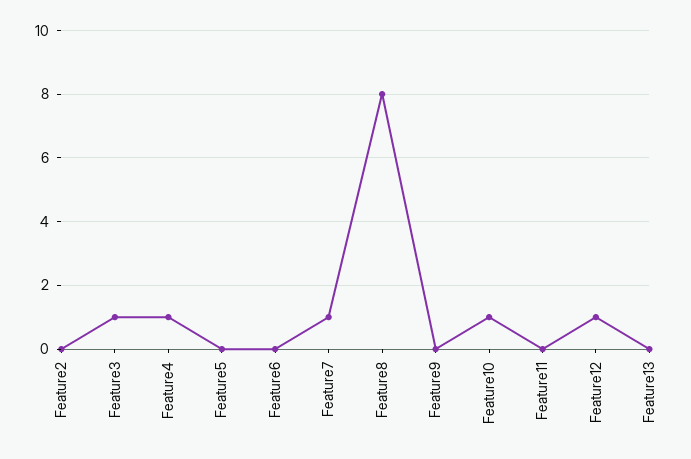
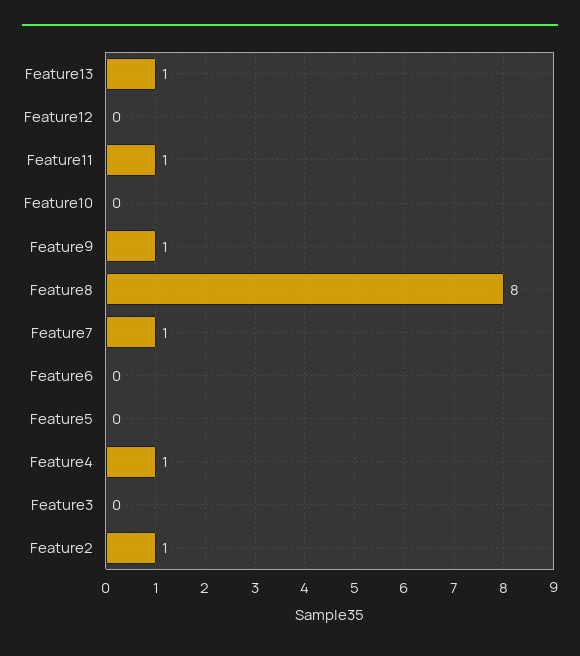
Feature2: 0 -> 1
Feature3: 1 -> 0
Feature9: 0 -> 1
Feature10: 1 -> 0
Feature11: 0 -> 1
Feature12: 1 -> 0
Feature13: 0 -> 1

